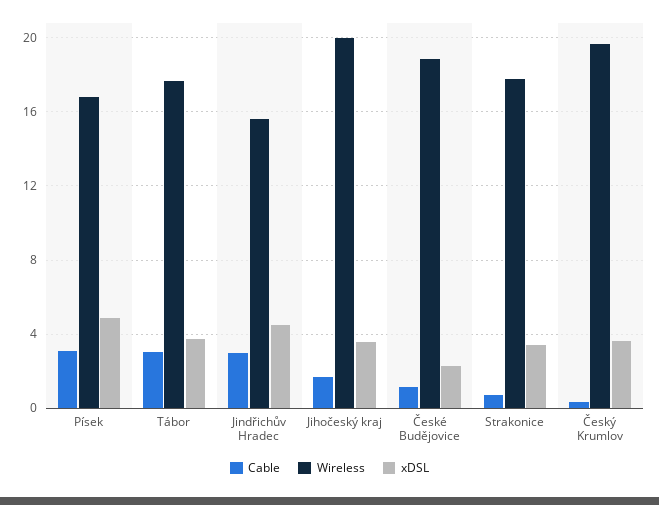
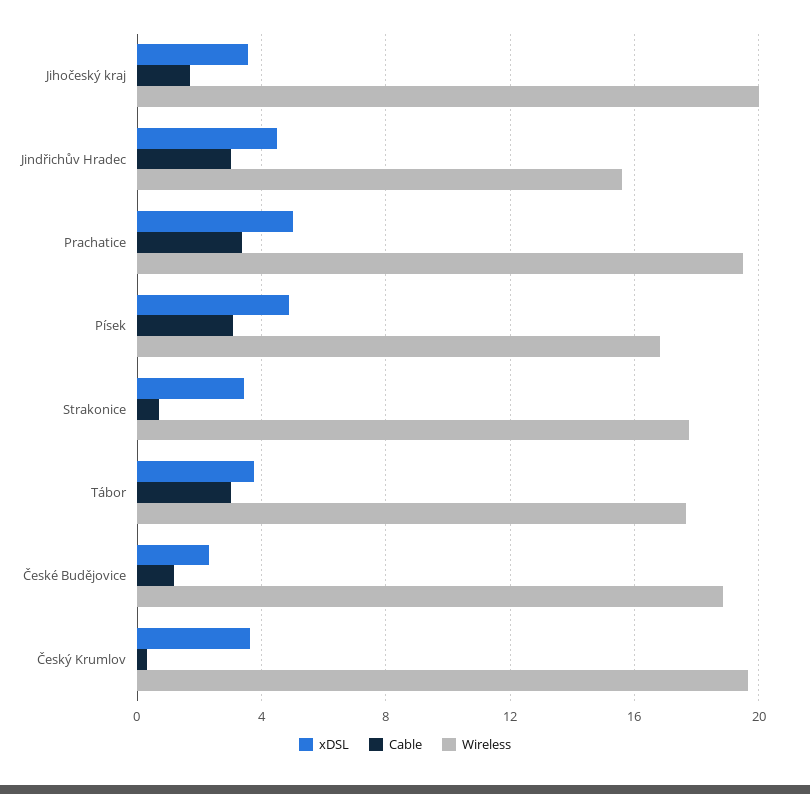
xDSL, Prachatice: none -> 5
Cable, Prachatice: none -> 3.5
Wireless, Prachatice: none -> 19.5

